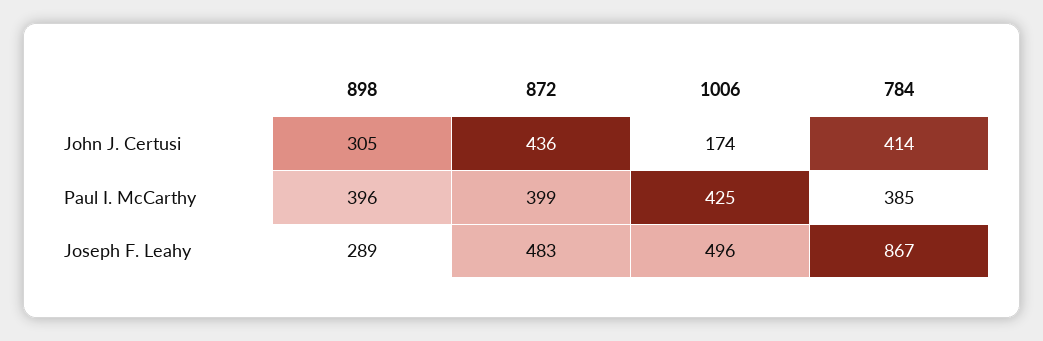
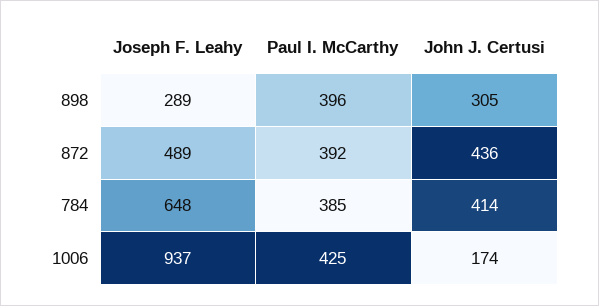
872, Paul I. McCarthy: 399 -> 392
872, Joseph F. Leahy: 483 -> 489
1006, Joseph F. Leahy: 496 -> 937
784, Joseph F. Leahy: 867 -> 648

